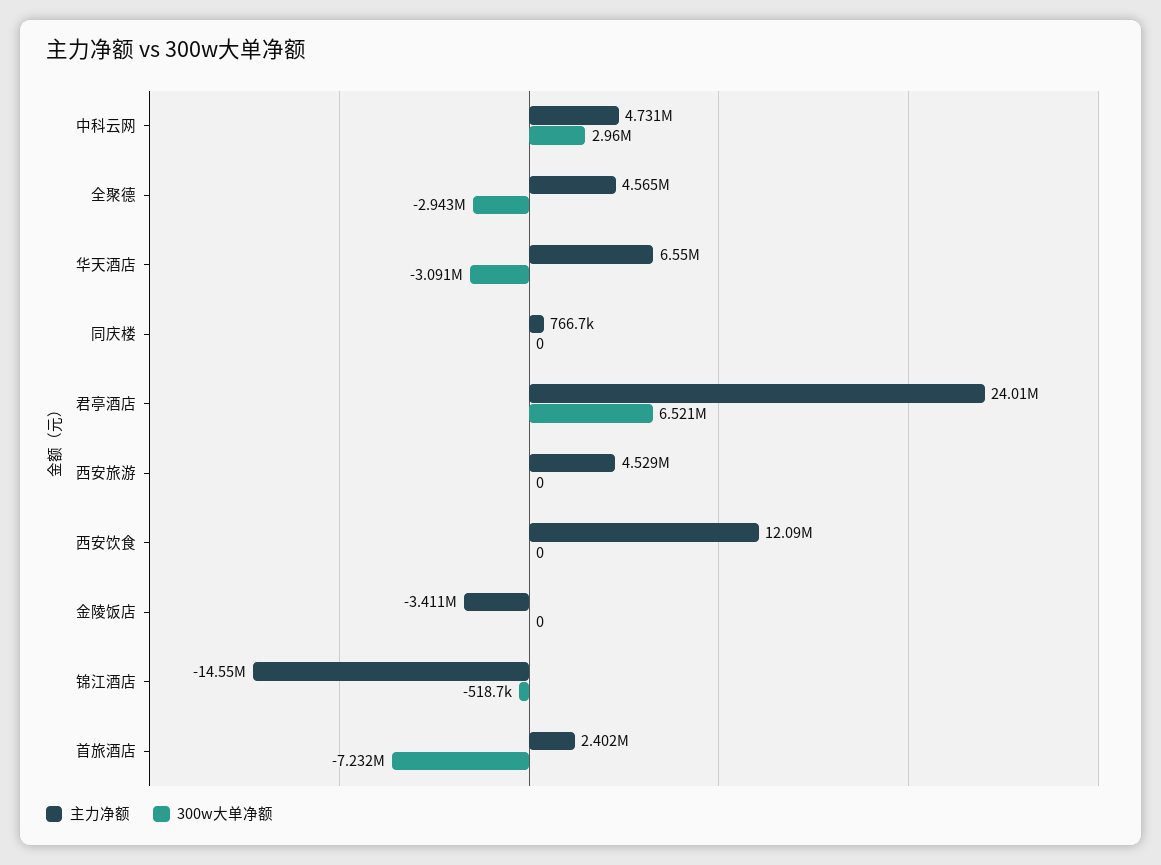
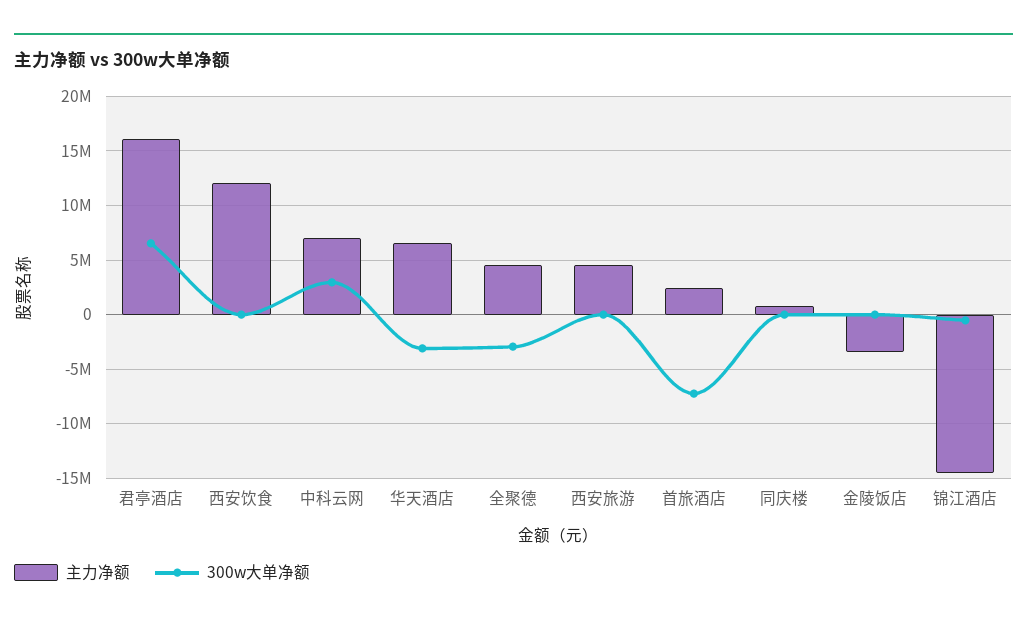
主力净额, 中科云网: 4731000 -> 7000000
主力净额, 君亭酒店: 24010000 -> 16000000

